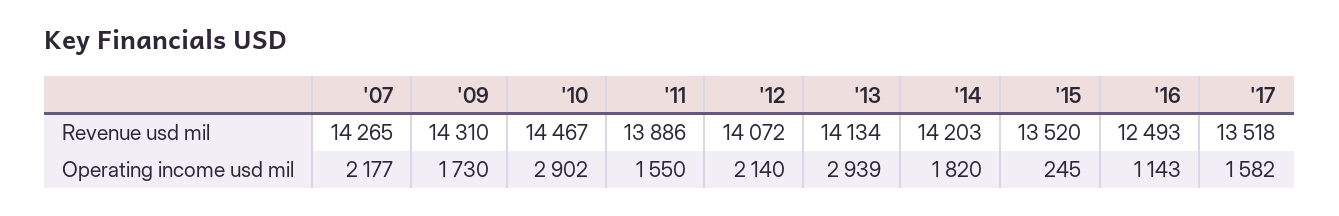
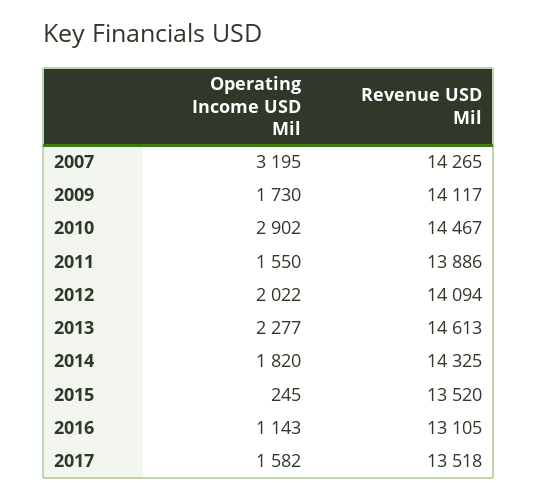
'09, Revenue usd mil: 14310 -> 14117
'12, Revenue usd mil: 14072 -> 14094
'13, Revenue usd mil: 14134 -> 14613
'14, Revenue usd mil: 14203 -> 14325
'16, Revenue usd mil: 12493 -> 13105
'07, Operating income usd mil: 2177 -> 3195
'12, Operating income usd mil: 2140 -> 2022
'13, Operating income usd mil: 2939 -> 2277

